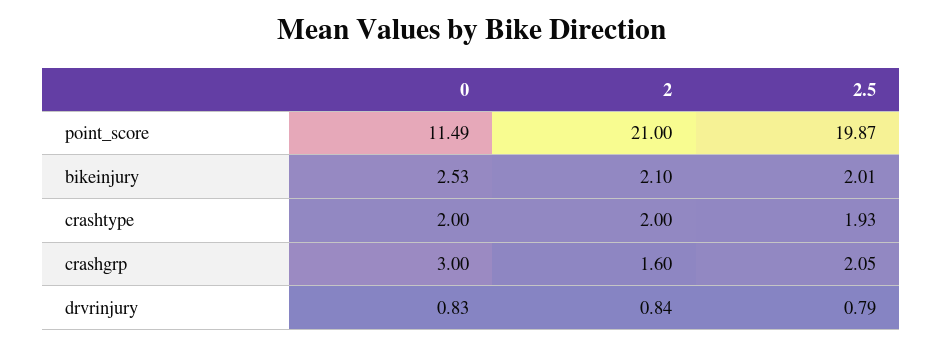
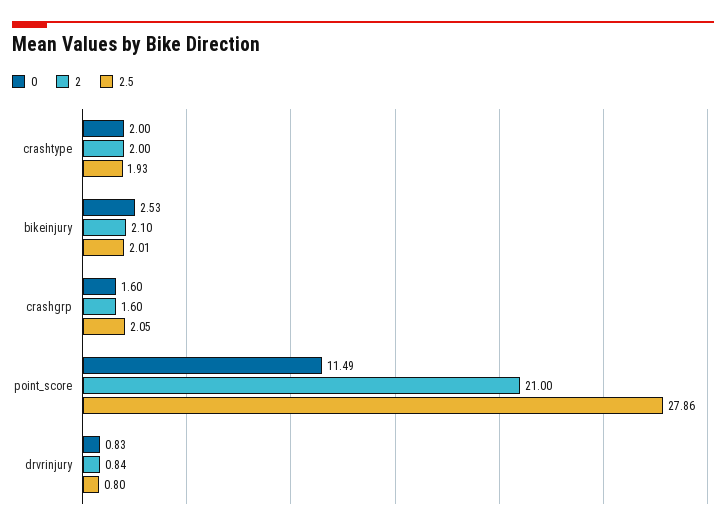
2.5, point_score: 19.87 -> 27.86
0, crashgrp: 3 -> 1.6
2.5, drvrinjury: 0.79 -> 0.8

